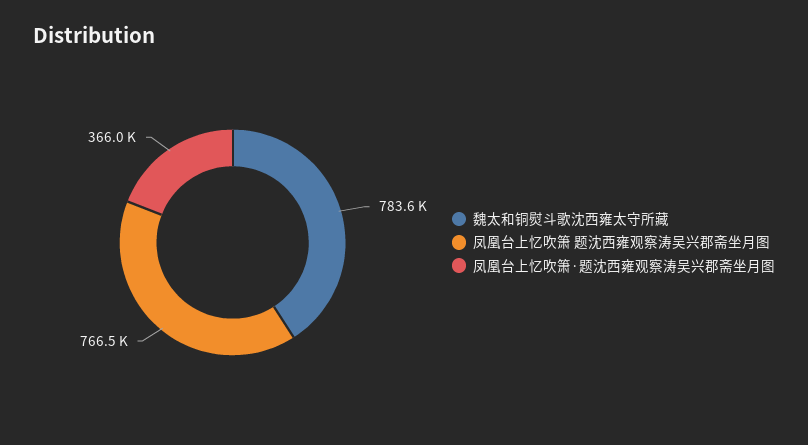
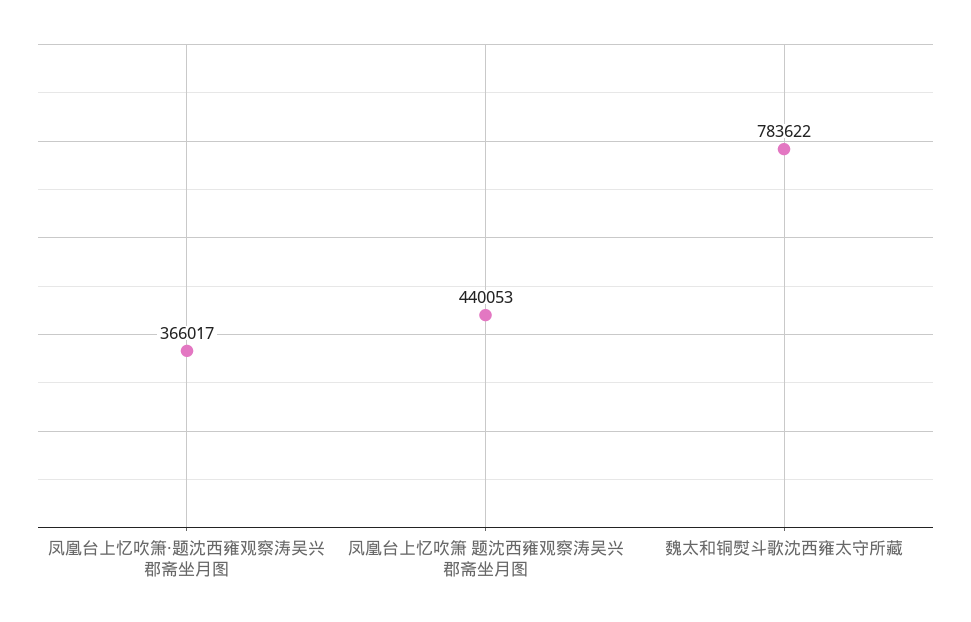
凤凰台上忆吹箫 题沈西雍观察涛吴兴郡斋坐月图: 766500 -> 440053

